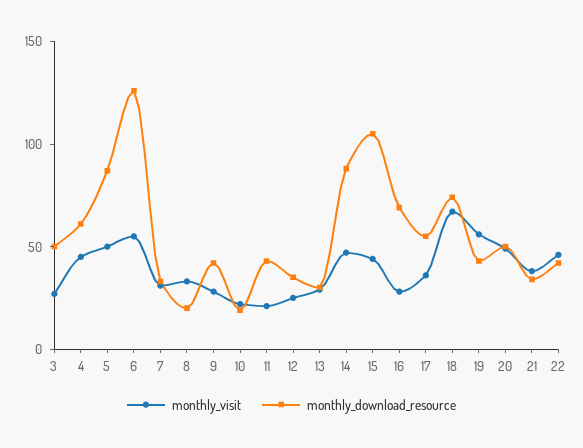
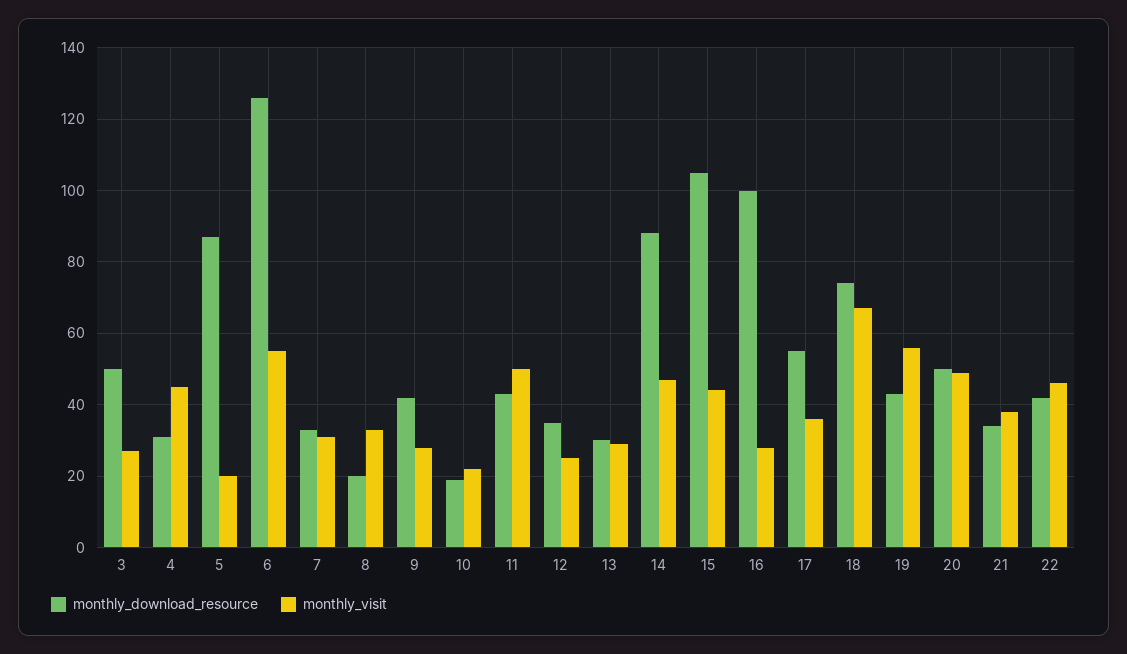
monthly_download_resource, 4: 60 -> 30
monthly_visit, 5: 50 -> 20
monthly_visit, 11: 20 -> 50
monthly_download_resource, 16: 70 -> 100

